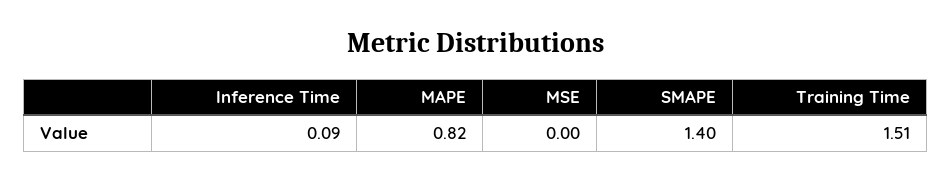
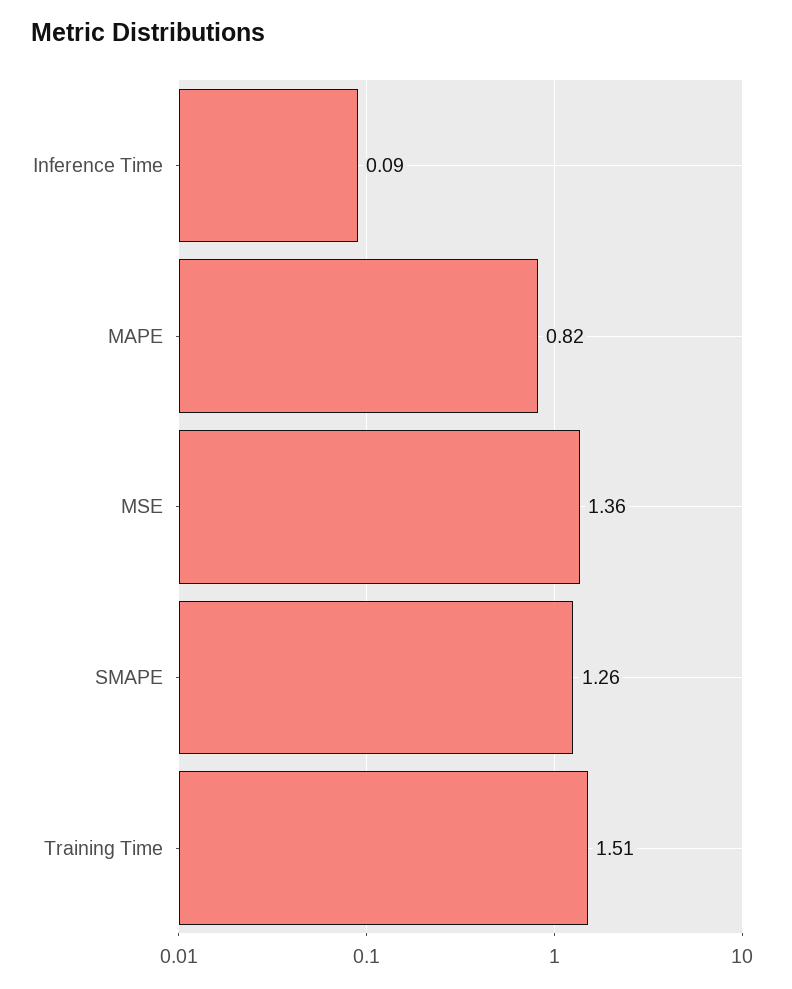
MSE: 0 -> 1.36
SMAPE: 1.4 -> 1.26

